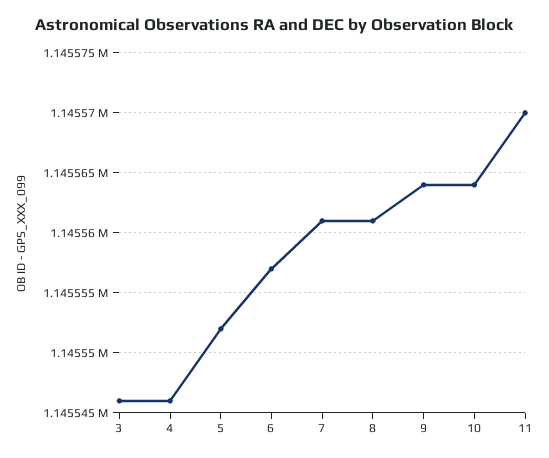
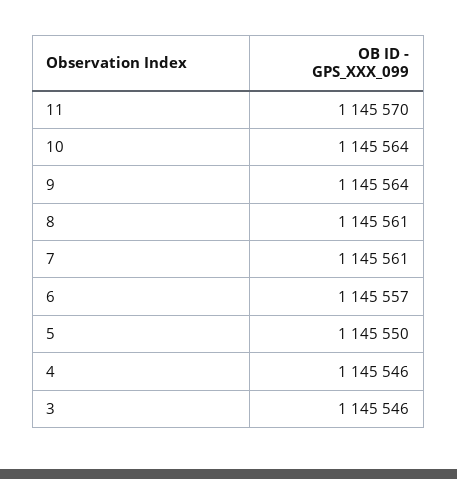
5: 1145552 -> 1145550

